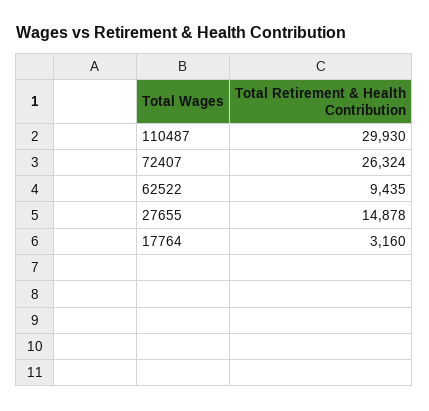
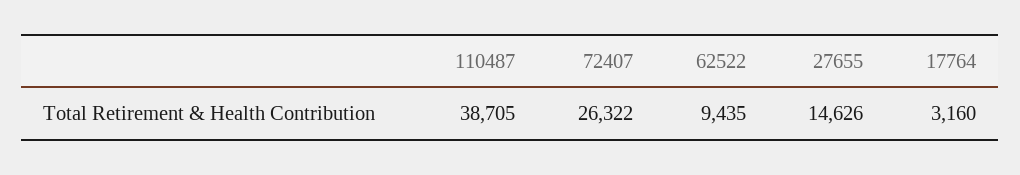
110487: 29930 -> 38705
72407: 26324 -> 26322
27655: 14878 -> 14626

